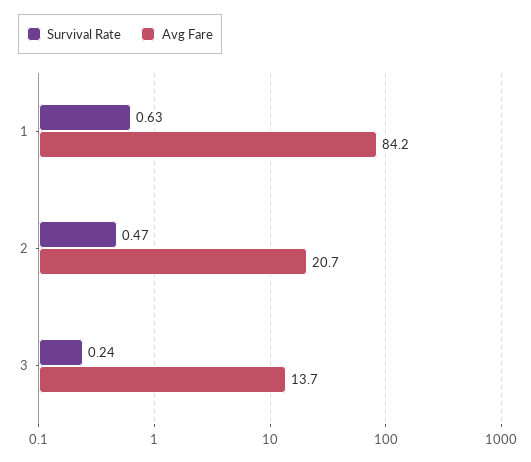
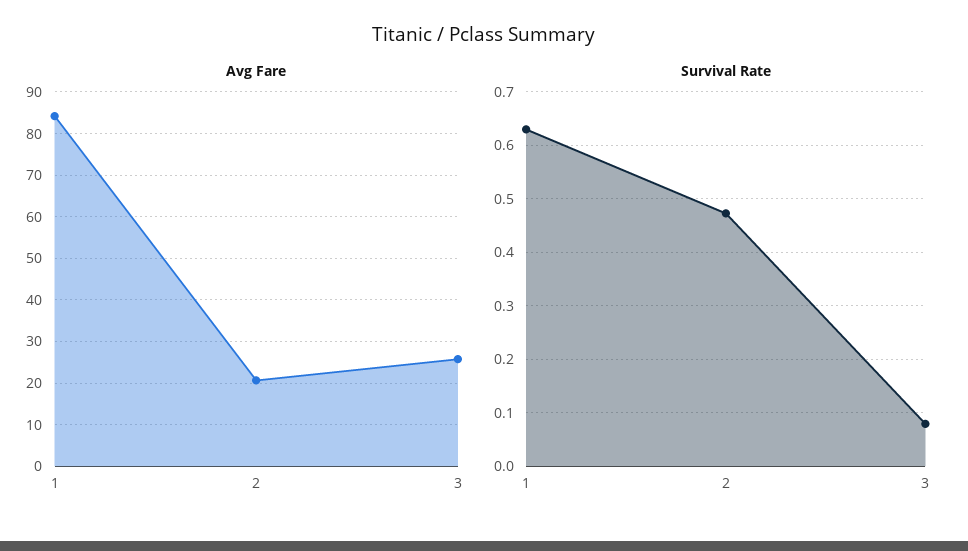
Survival Rate, 3: 0.24 -> 0.08
Avg Fare, 3: 13.7 -> 26

